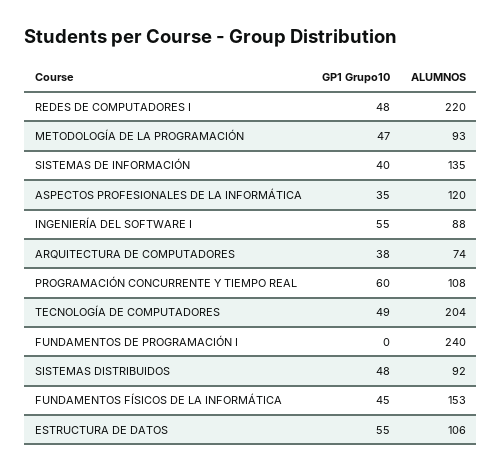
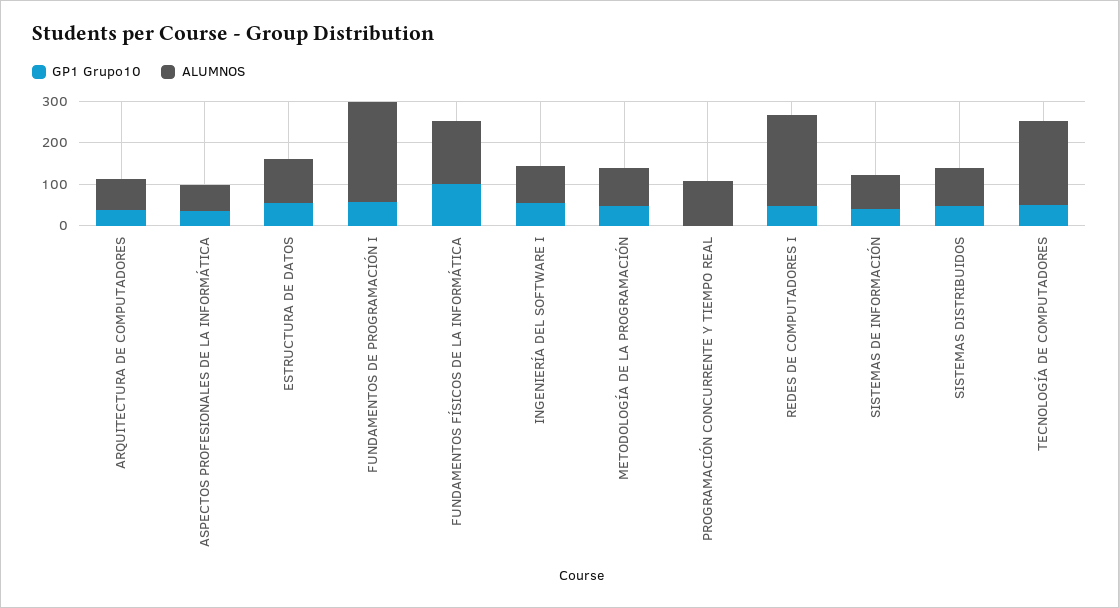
ALUMNOS, SISTEMAS DE INFORMACIÓN: 135 -> 80
ALUMNOS, ASPECTOS PROFESIONALES DE LA INFORMÁTICA: 120 -> 60
GP1 Grupo10, PROGRAMACIÓN CONCURRENTE Y TIEMPO REAL: 60 -> 0
GP1 Grupo10, FUNDAMENTOS DE PROGRAMACIÓN I: 0 -> 60
GP1 Grupo10, FUNDAMENTOS FÍSICOS DE LA INFORMÁTICA: 45 -> 100

